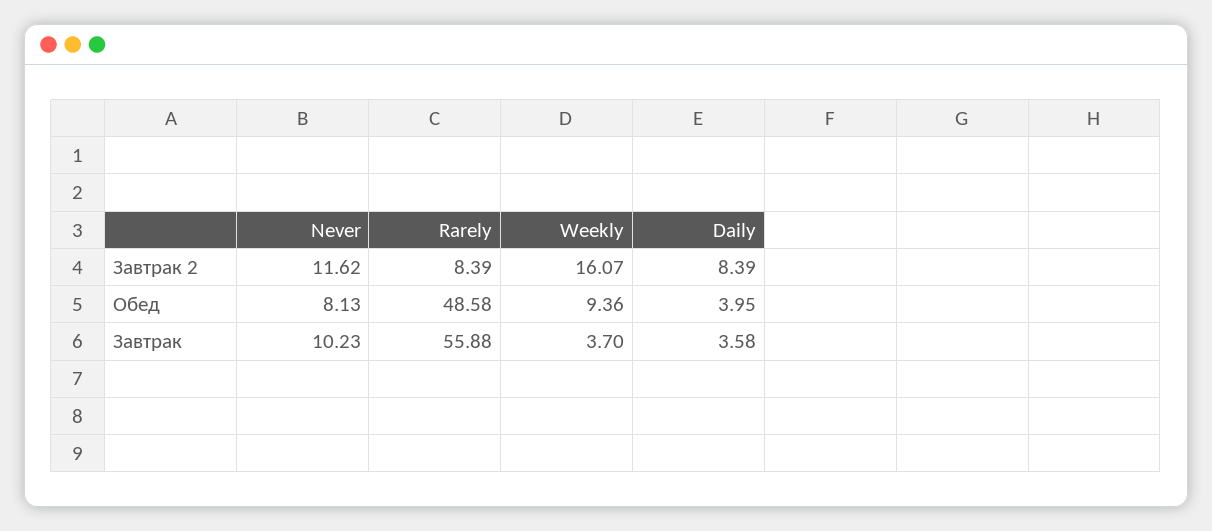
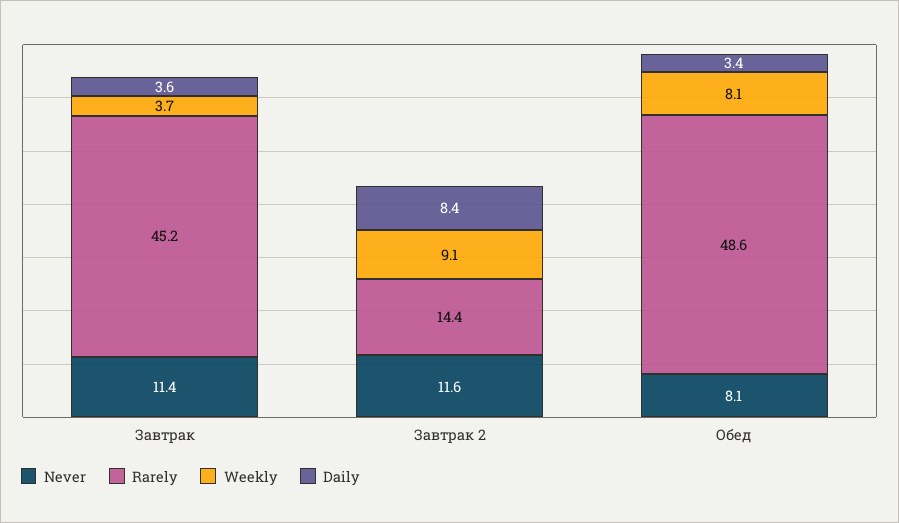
Rarely, Завтрак 2: 8.39 -> 14.4
Weekly, Завтрак 2: 16.07 -> 9.1
Weekly, Обед: 9.36 -> 8.1
Daily, Обед: 3.95 -> 3.4
Never, Завтрак: 10.23 -> 11.4
Rarely, Завтрак: 55.88 -> 45.2

